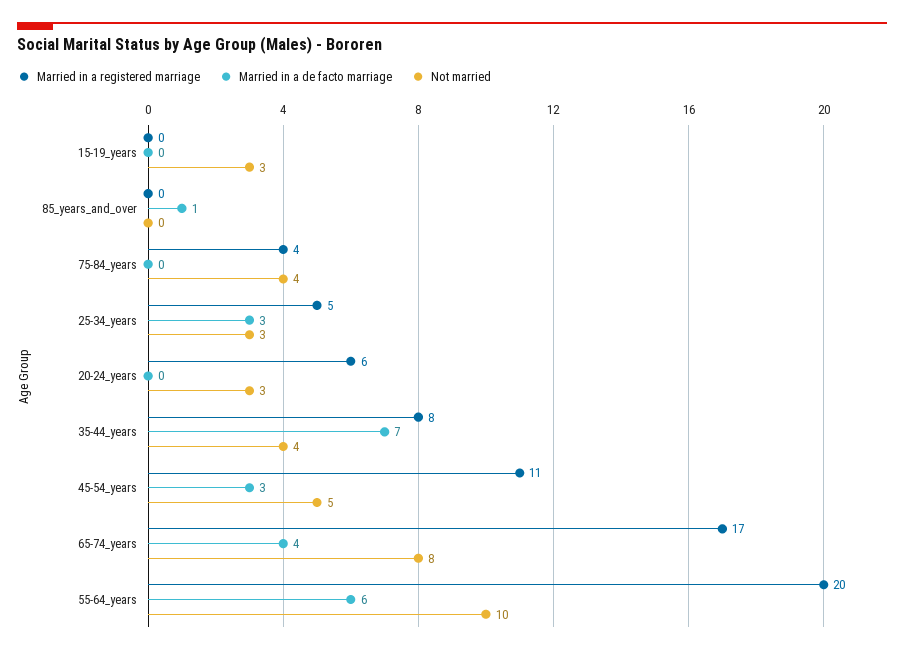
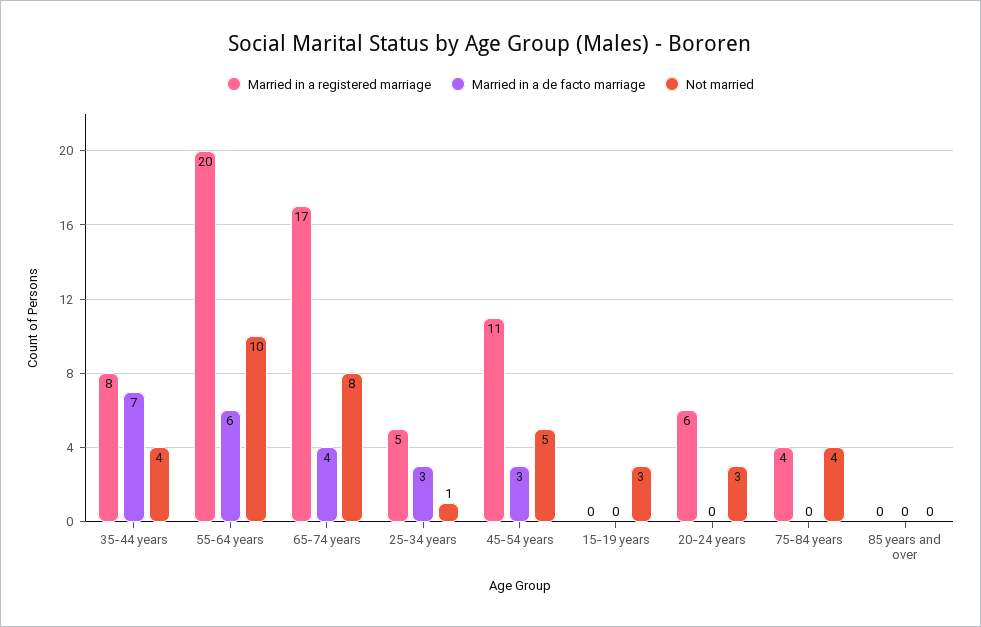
Married in a de facto marriage, 85_years_and_over: 1 -> 0
Not married, 25-34_years: 3 -> 1

